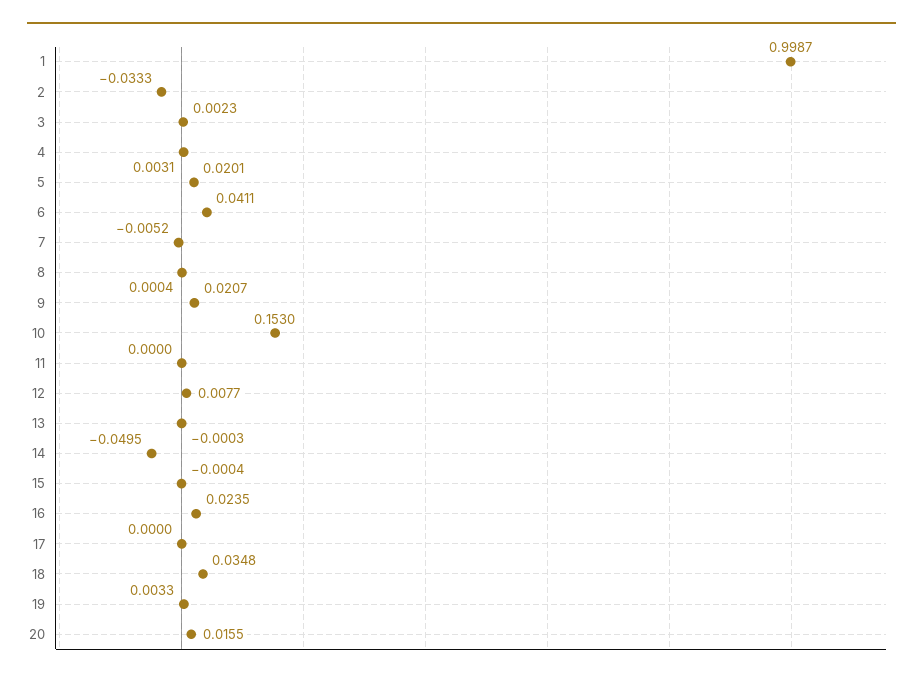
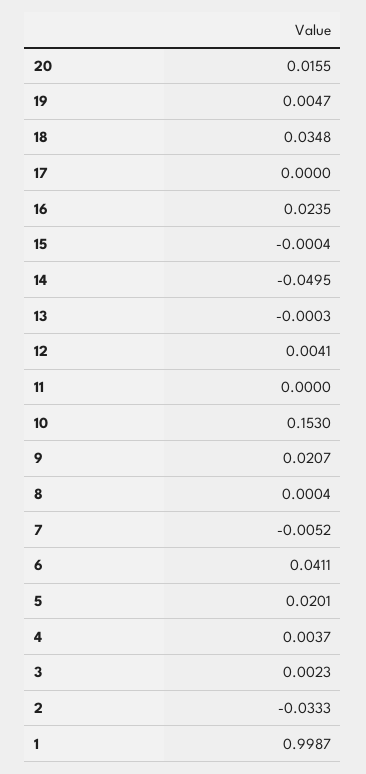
4: 0.0031 -> 0.0037
12: 0.0077 -> 0.0041
19: 0.0033 -> 0.0047

